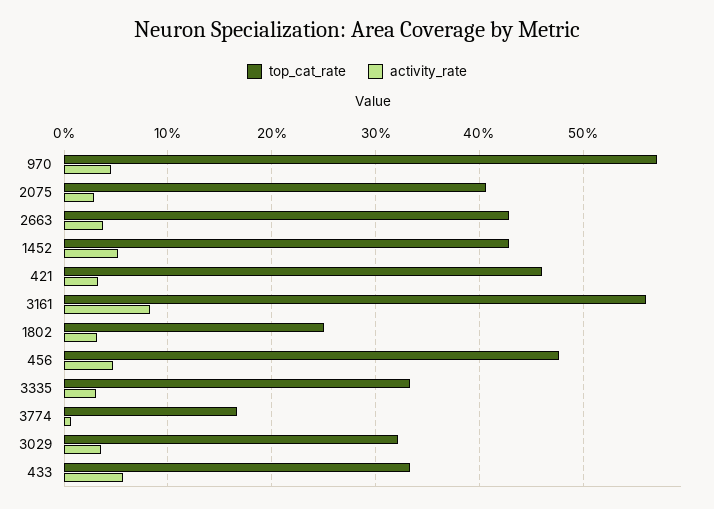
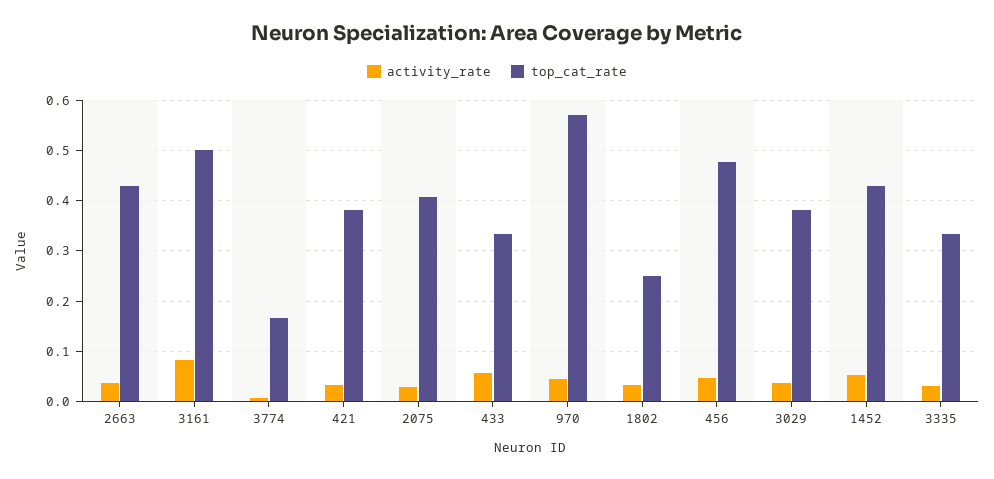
top_cat_rate, 421: 0.46 -> 0.38
top_cat_rate, 3161: 0.56 -> 0.5
top_cat_rate, 3029: 0.32 -> 0.38

